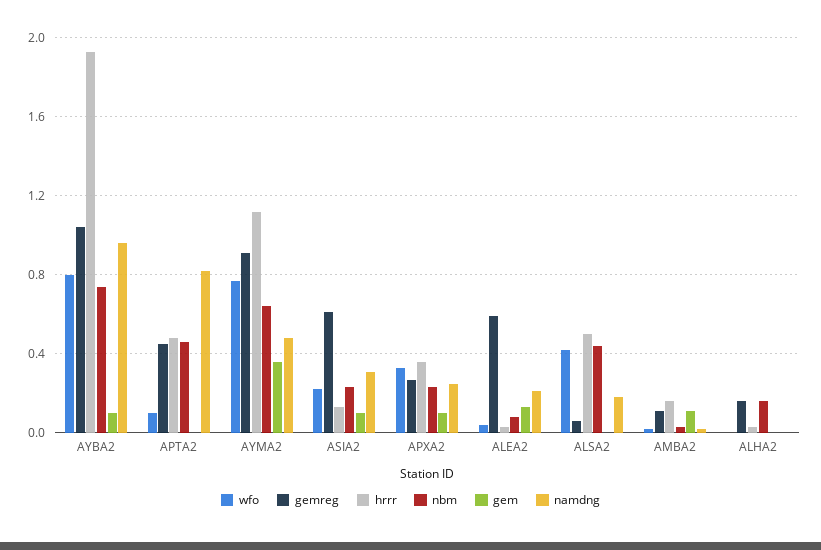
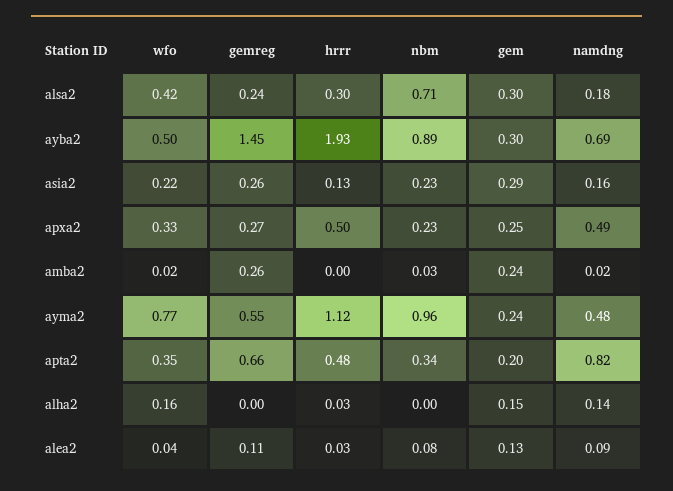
wfo, AYBA2: 0.8 -> 0.5
gemreg, AYBA2: 1.05 -> 1.45
nbm, AYBA2: 0.75 -> 0.89
gem, AYBA2: 0.1 -> 0.3
namdng, AYBA2: 0.95 -> 0.69
wfo, APTA2: 0.1 -> 0.35
gemreg, APTA2: 0.45 -> 0.66
nbm, APTA2: 0.45 -> 0.34
gem, APTA2: 0 -> 0.2
gemreg, AYMA2: 0.9 -> 0.55
nbm, AYMA2: 0.65 -> 0.96
gem, AYMA2: 0.35 -> 0.24
gemreg, ASIA2: 0.6 -> 0.26
gem, ASIA2: 0.1 -> 0.29
namdng, ASIA2: 0.3 -> 0.16
hrrr, APXA2: 0.35 -> 0.5
gem, APXA2: 0.1 -> 0.25
namdng, APXA2: 0.25 -> 0.49
gemreg, ALEA2: 0.6 -> 0.11
namdng, ALEA2: 0.2 -> 0.09
gemreg, ALSA2: 0.05 -> 0.24
hrrr, ALSA2: 0.5 -> 0.3
nbm, ALSA2: 0.45 -> 0.71
gem, ALSA2: 0 -> 0.3
gemreg, AMBA2: 0.1 -> 0.26
hrrr, AMBA2: 0.15 -> 0
gem, AMBA2: 0.1 -> 0.24
wfo, ALHA2: 0 -> 0.16
gemreg, ALHA2: 0.15 -> 0
nbm, ALHA2: 0.15 -> 0
gem, ALHA2: 0 -> 0.15
namdng, ALHA2: 0 -> 0.14

